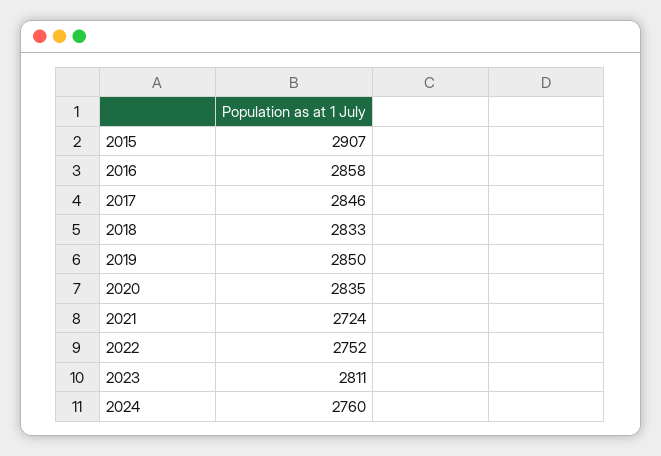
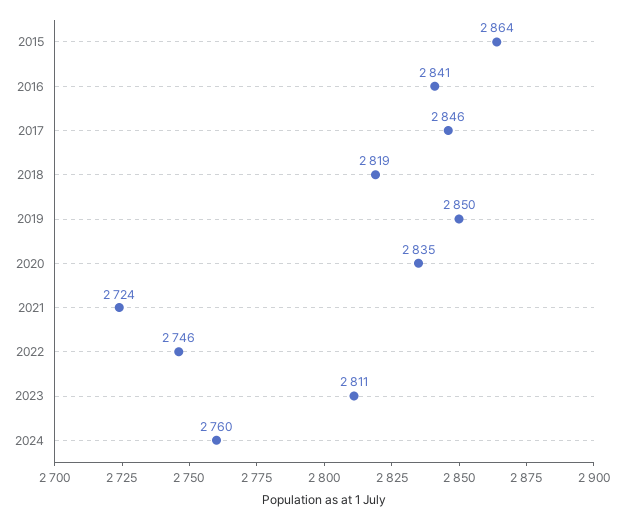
2015: 2907 -> 2864
2016: 2858 -> 2841
2018: 2833 -> 2819
2022: 2752 -> 2746

